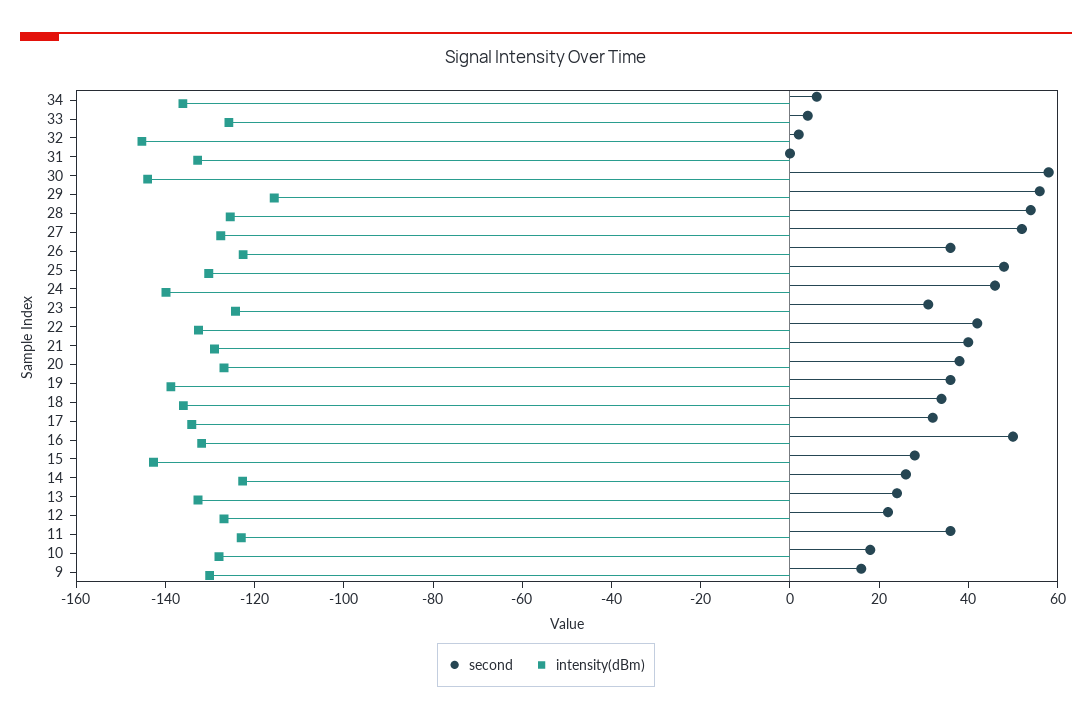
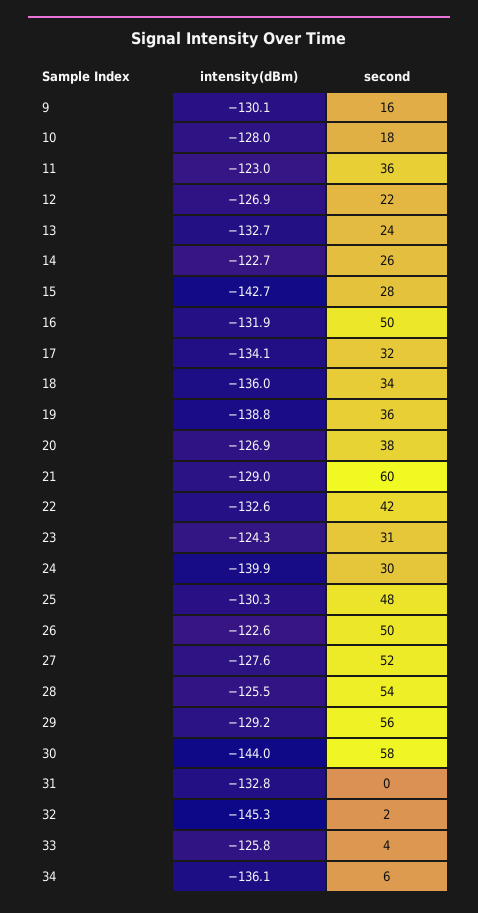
intensity(dBm), 29: -115 -> -129.2
second, 26: 35 -> 50
second, 24: 45 -> 30
second, 21: 40 -> 60

